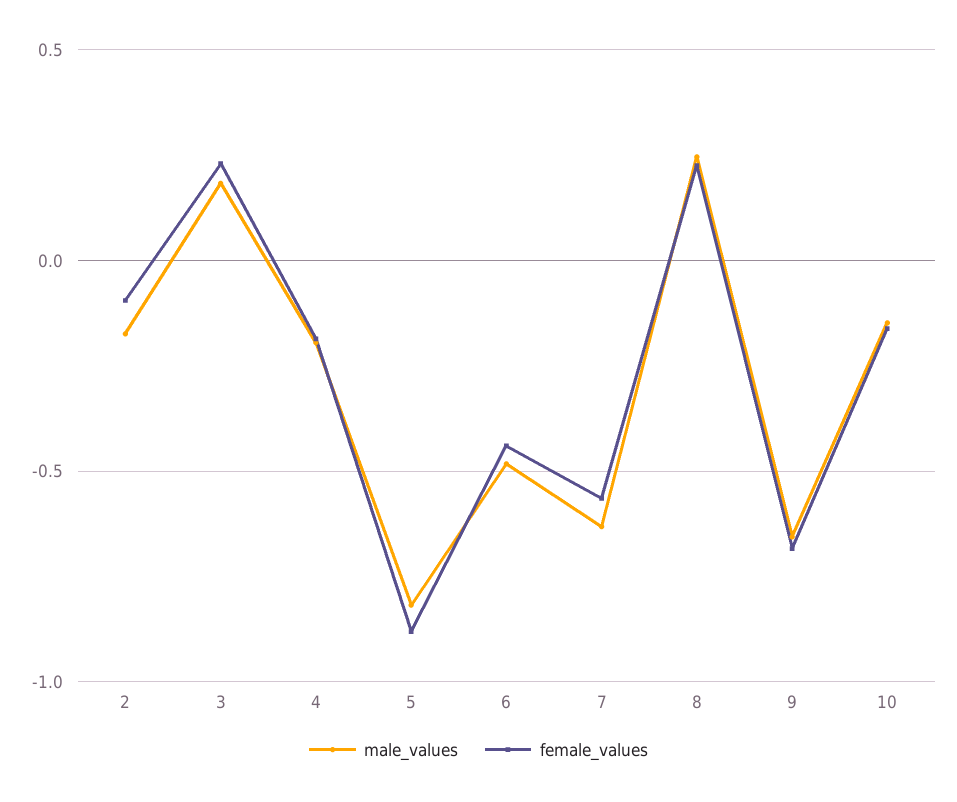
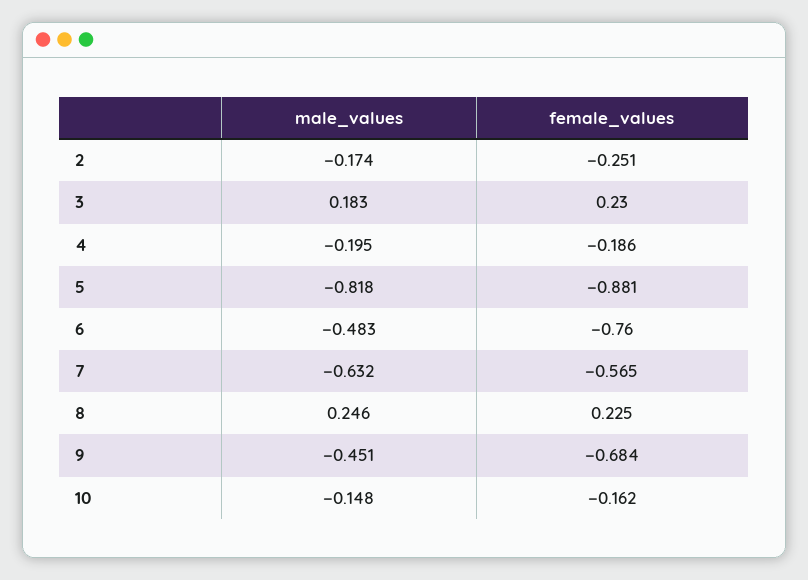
female_values, 2: -0.1 -> -0.251
female_values, 6: -0.45 -> -0.76
male_values, 9: -0.65 -> -0.451

